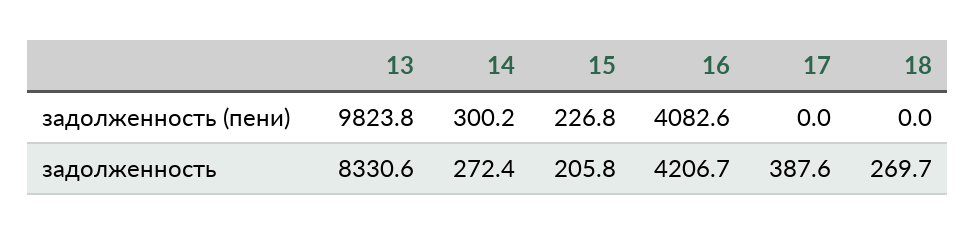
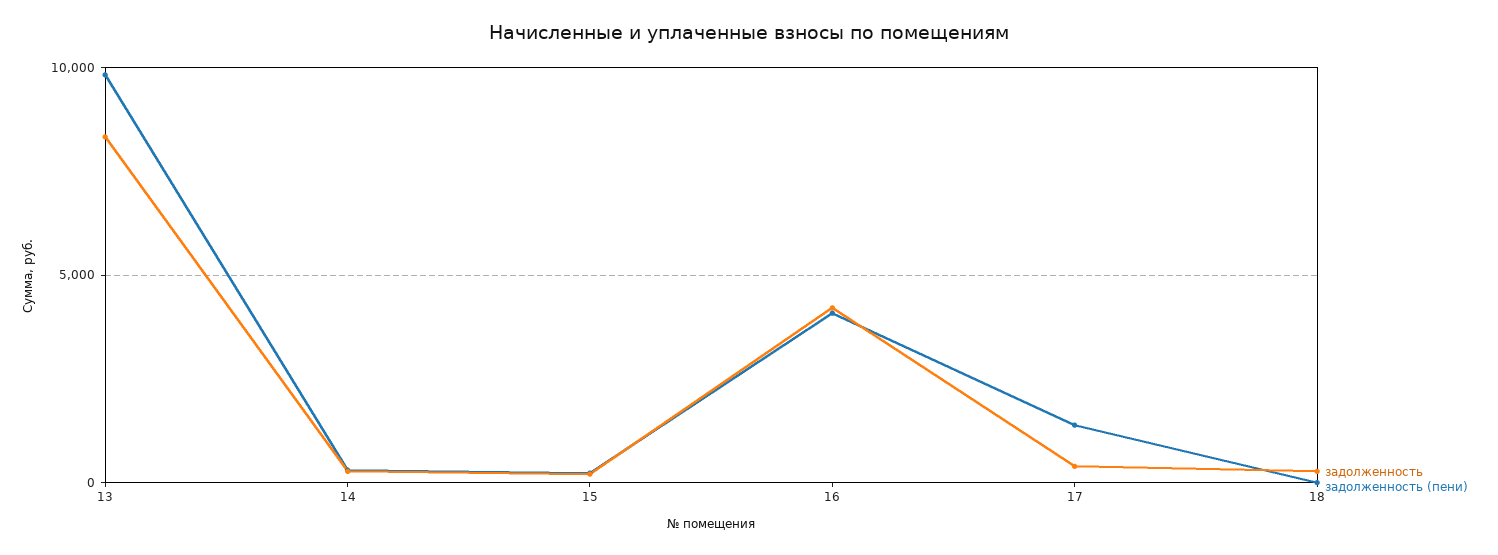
задолженность (пени), 17: 0 -> 1500

